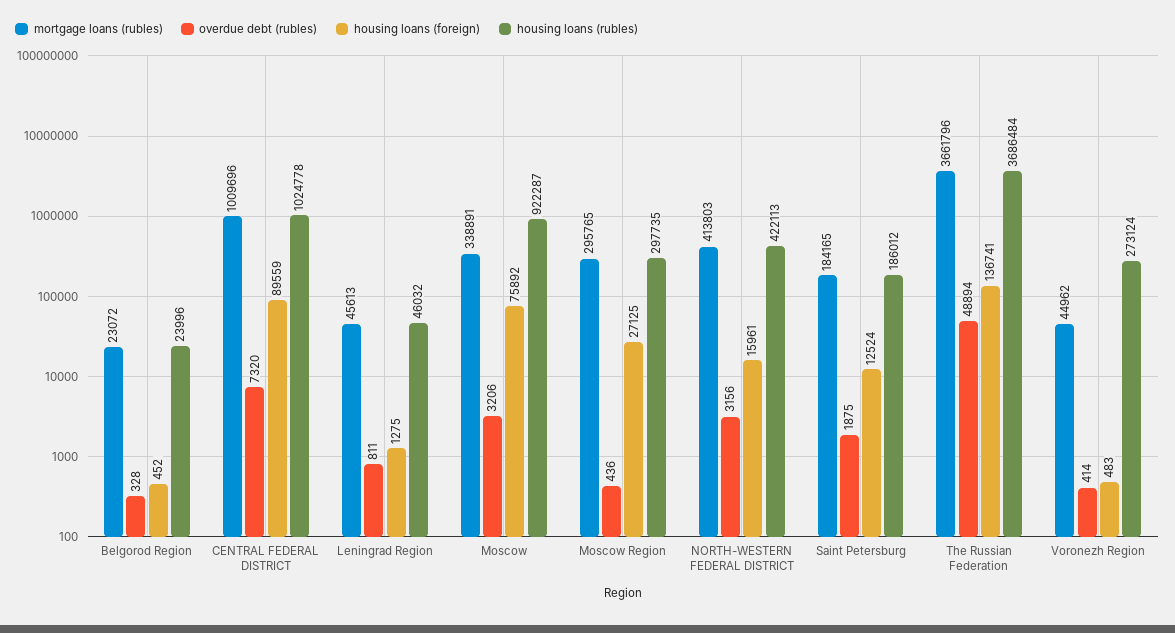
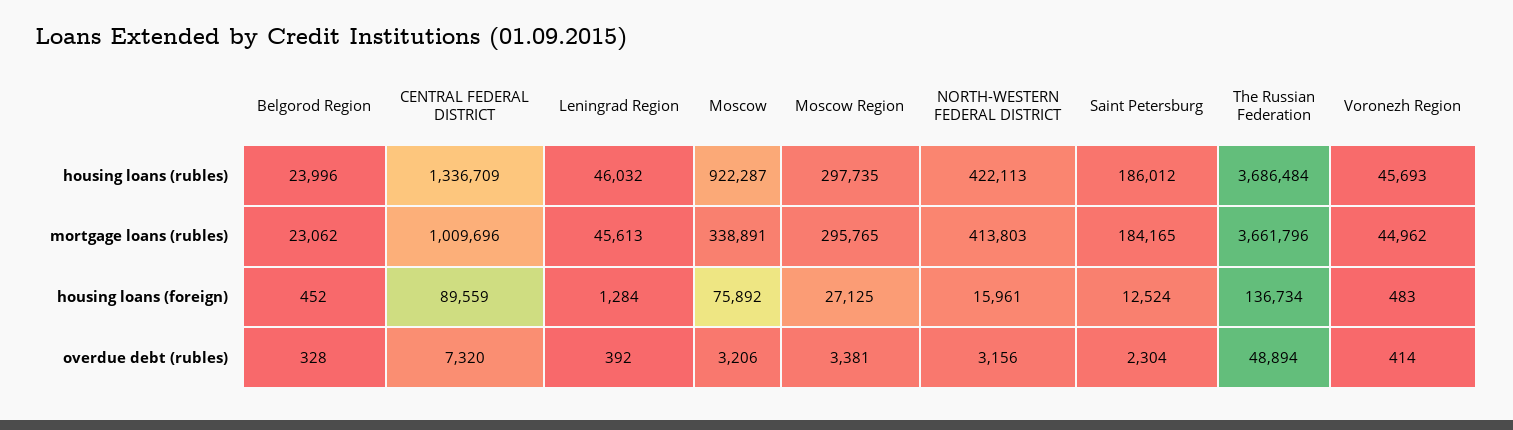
mortgage loans (rubles), Belgorod Region: 23072 -> 23062
housing loans (rubles), CENTRAL FEDERAL DISTRICT: 1024778 -> 1336709
overdue debt (rubles), Leningrad Region: 811 -> 392
housing loans (foreign), Leningrad Region: 1275 -> 1284
overdue debt (rubles), Moscow Region: 436 -> 3381
overdue debt (rubles), Saint Petersburg: 1875 -> 2304
housing loans (foreign), The Russian Federation: 136741 -> 136734
housing loans (rubles), Voronezh Region: 273124 -> 45693

